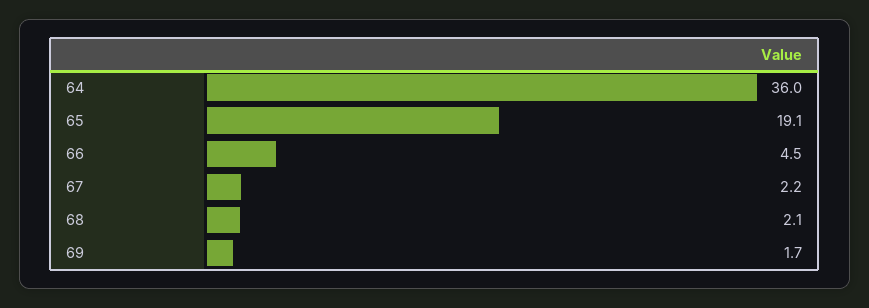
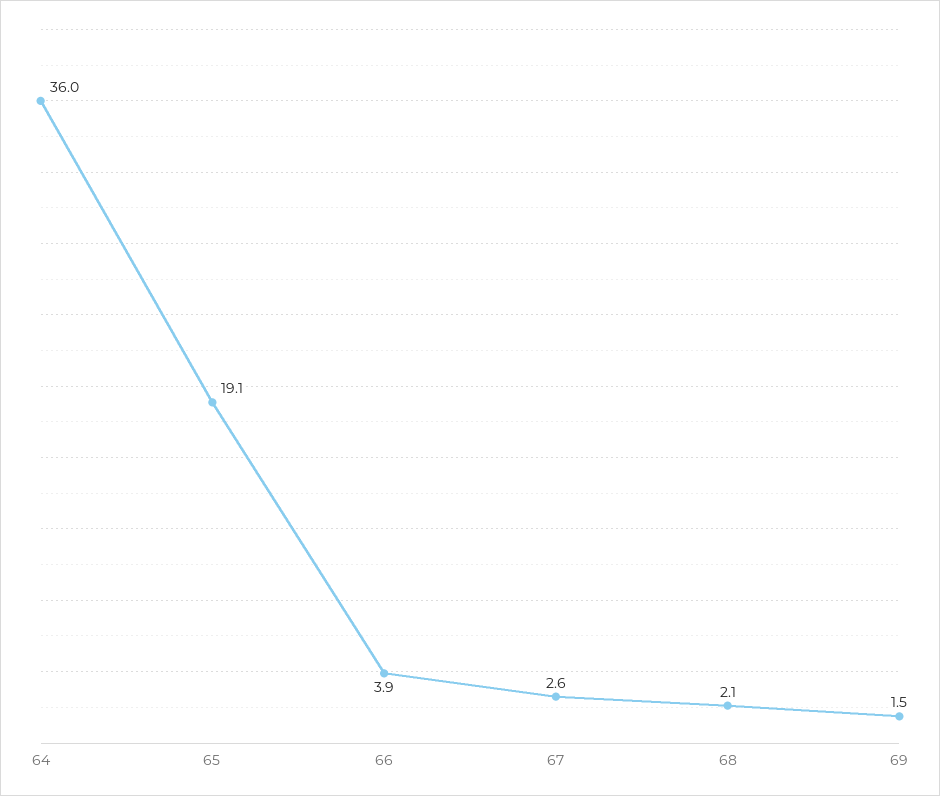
66: 4.5 -> 3.9
67: 2.2 -> 2.6
69: 1.7 -> 1.5

